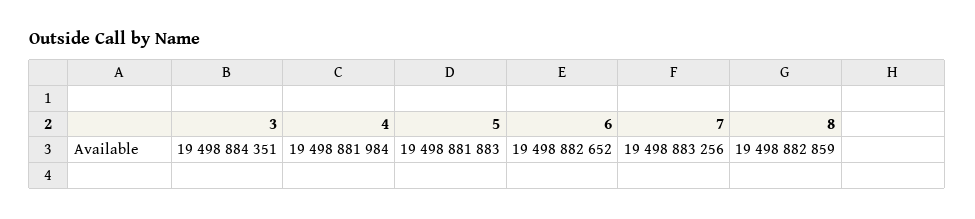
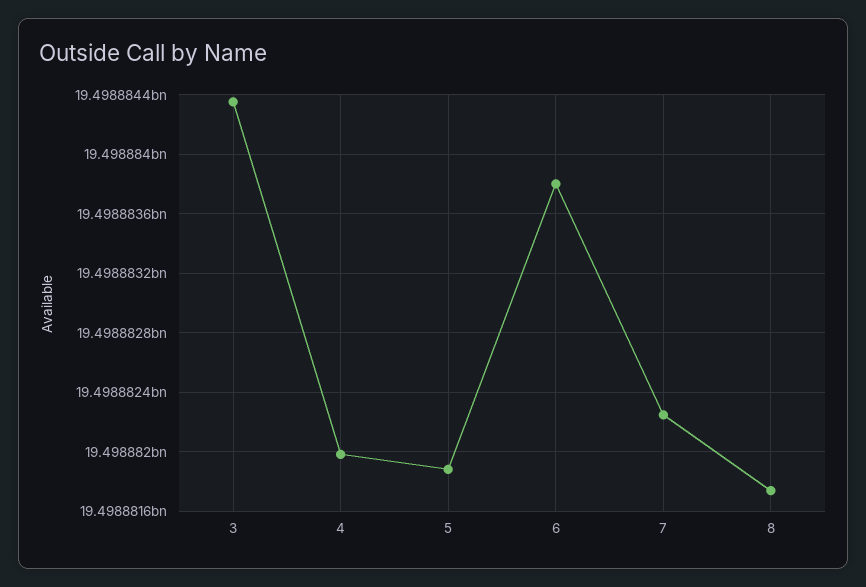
6: 19498882652 -> 19498883800
7: 19498883256 -> 19498882250
8: 19498882859 -> 19498881750

